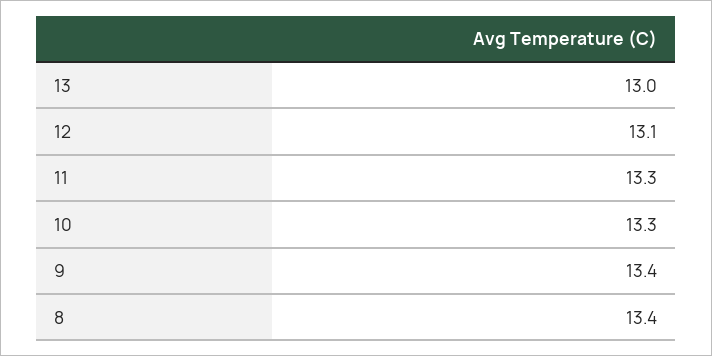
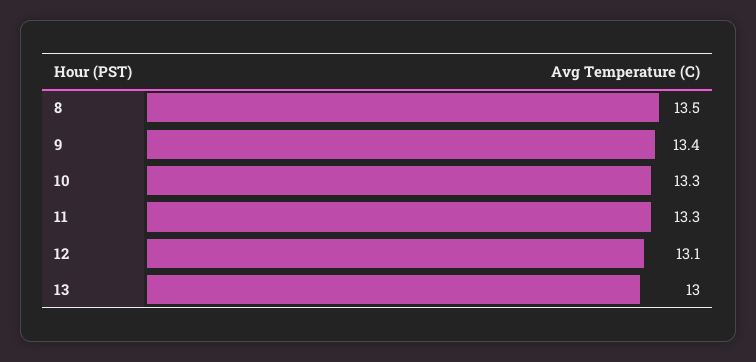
8: 13.4 -> 13.5

